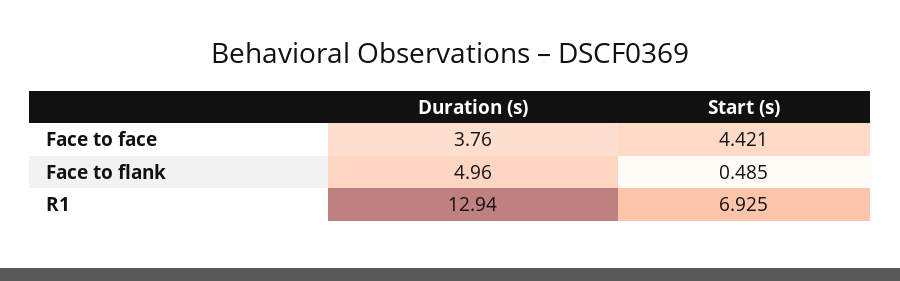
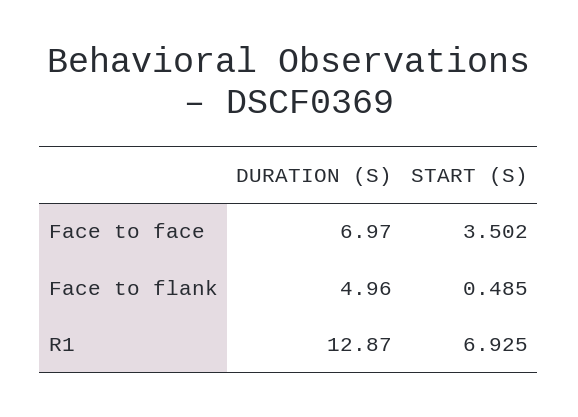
Duration (s), Face to face: 3.76 -> 6.97
Start (s), Face to face: 4.421 -> 3.502
Duration (s), R1: 12.94 -> 12.87

